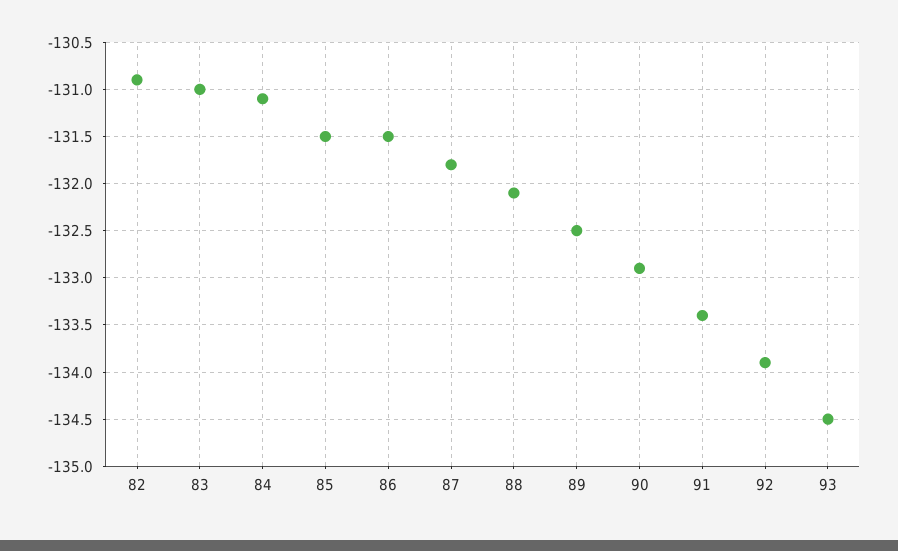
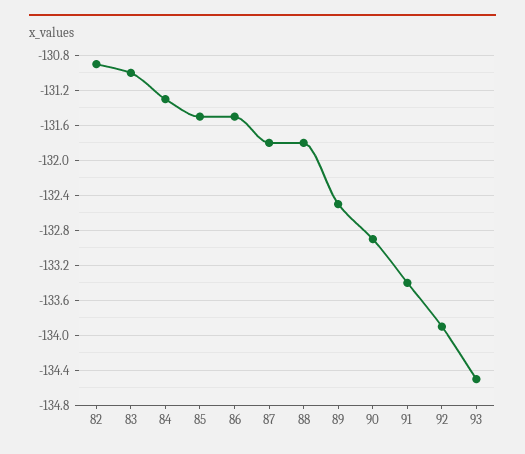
84: -131.1 -> -131.3
88: -132.1 -> -131.8

